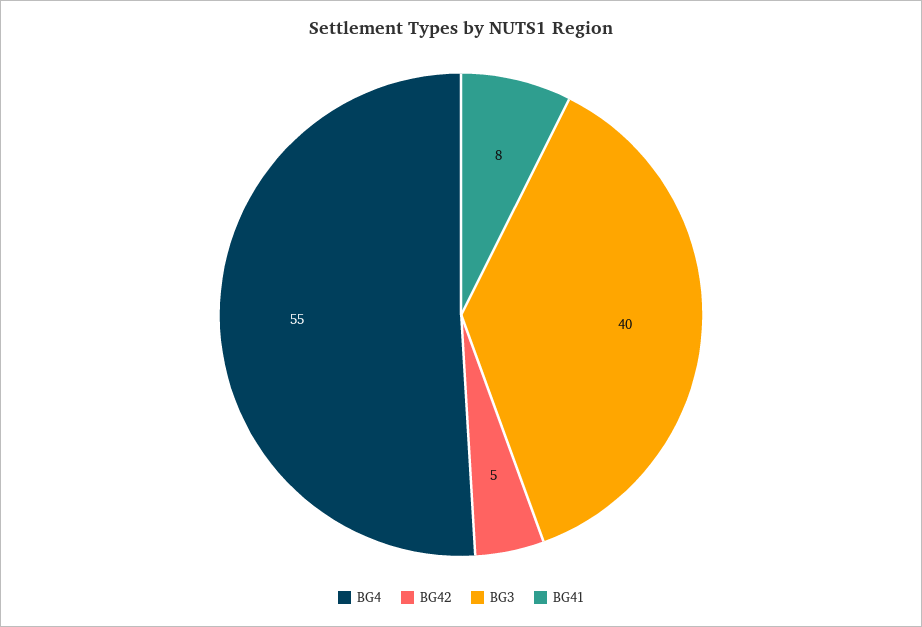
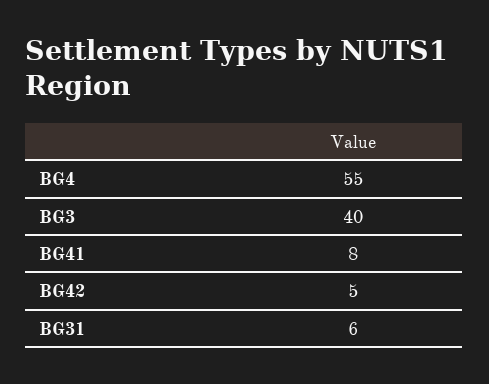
BG31: none -> 6

